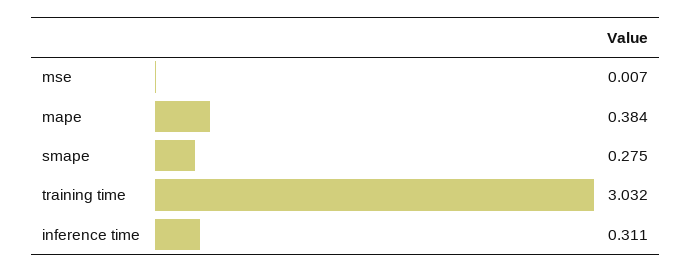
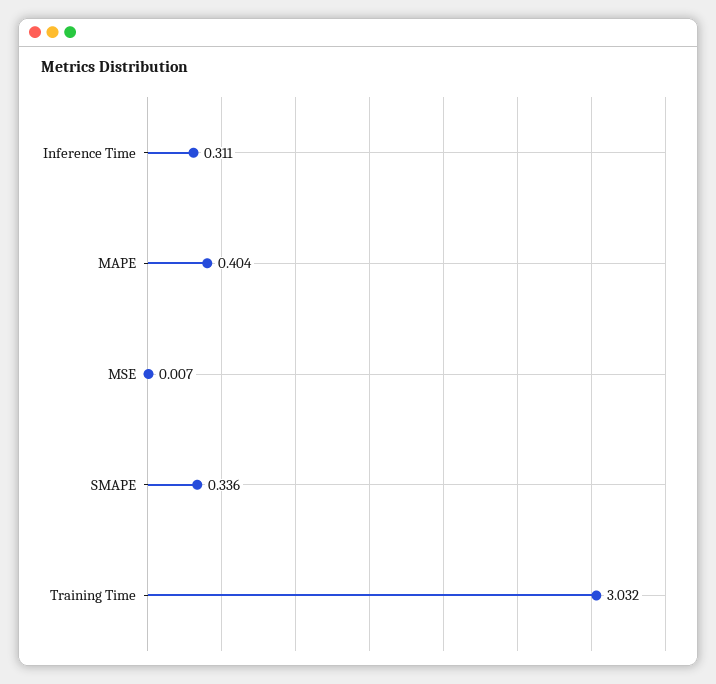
mape: 0.384 -> 0.404
smape: 0.275 -> 0.336

